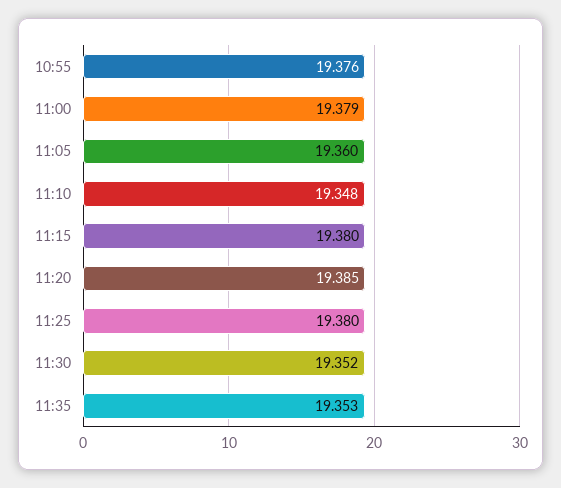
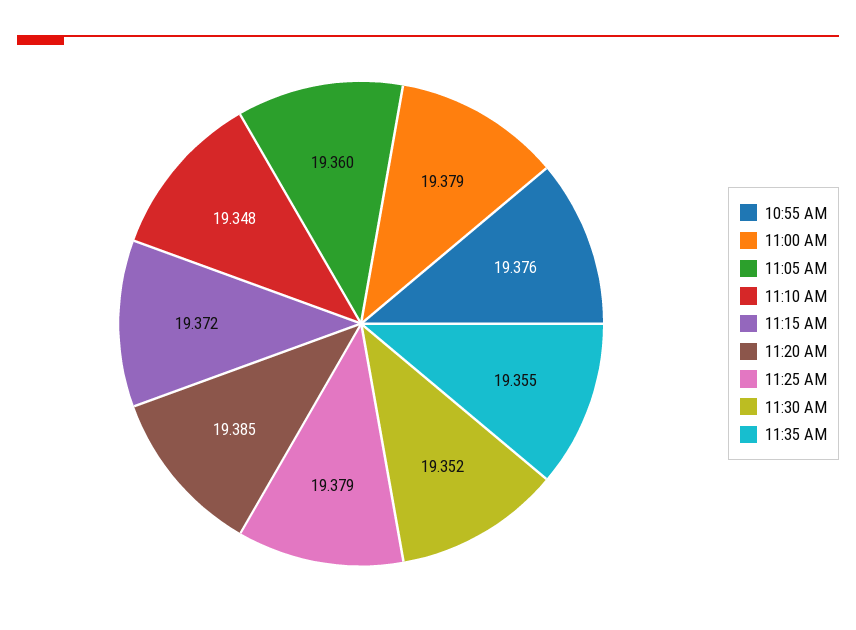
11:15: 19.38 -> 19.372
11:25: 19.38 -> 19.379
11:35: 19.353 -> 19.355

